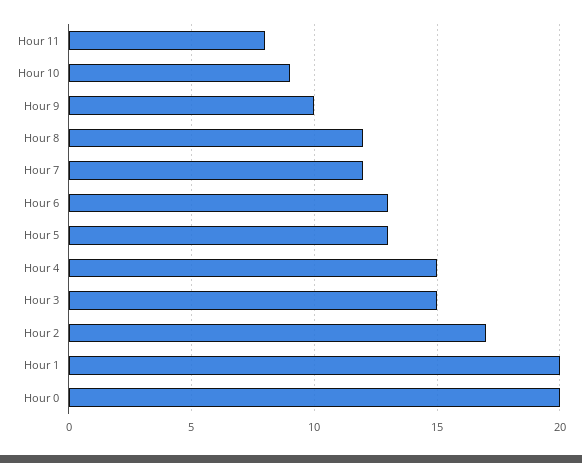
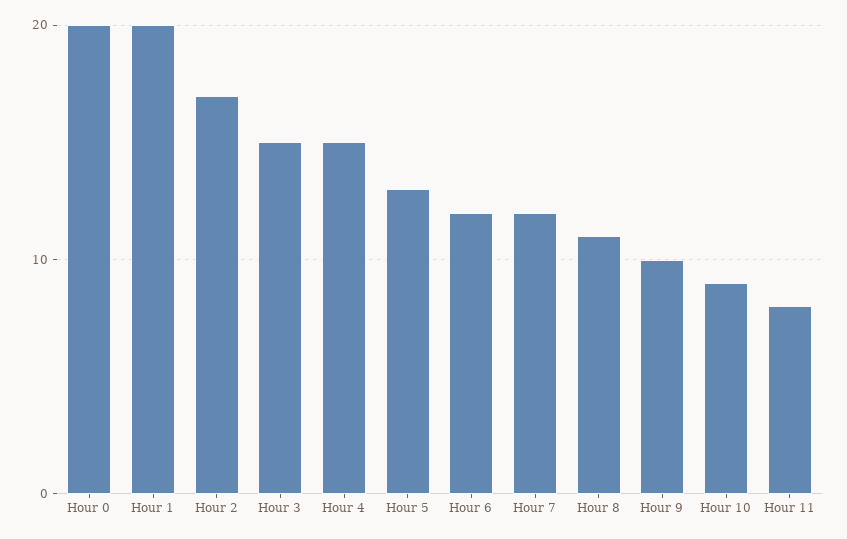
Hour 8: 12 -> 11
Hour 6: 13 -> 12

